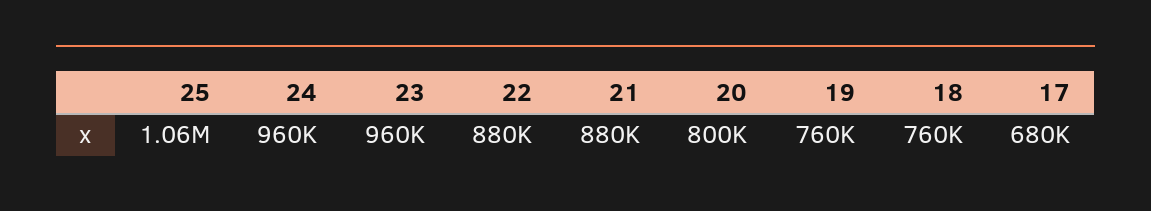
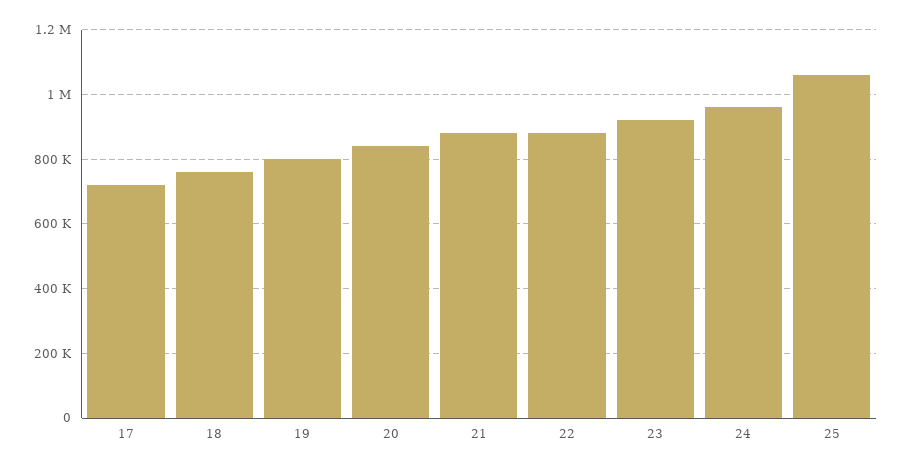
23: 960000 -> 920000
20: 800000 -> 840000
19: 760000 -> 800000
17: 680000 -> 720000

